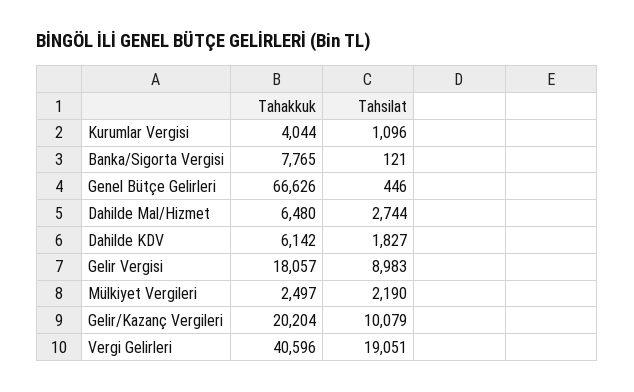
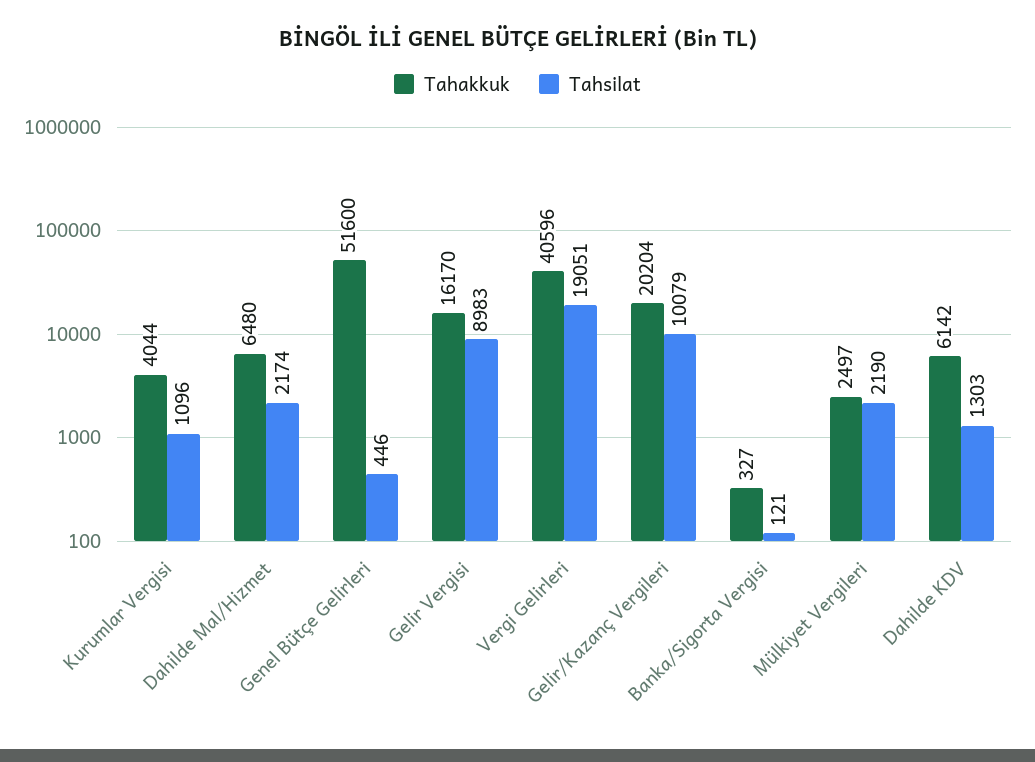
Tahakkuk, Banka/Sigorta Vergisi: 7765 -> 327
Tahakkuk, Genel Bütçe Gelirleri: 66626 -> 51600
Tahsilat, Dahilde Mal/Hizmet: 2744 -> 2174
Tahsilat, Dahilde KDV: 1827 -> 1303
Tahakkuk, Gelir Vergisi: 18057 -> 16170

